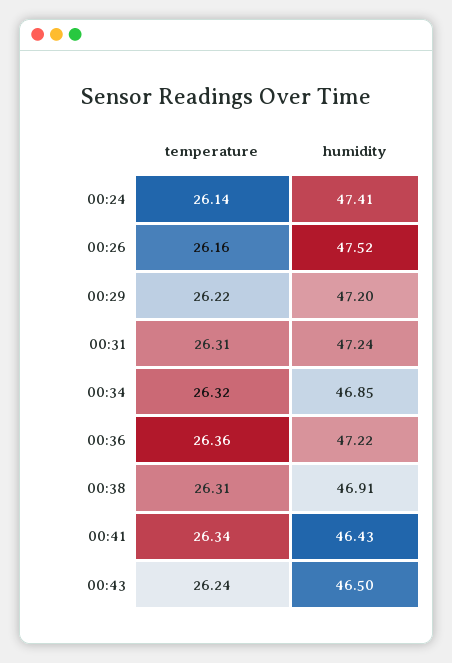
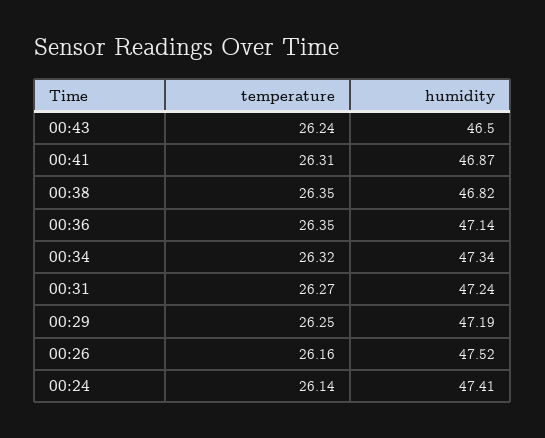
temperature, 00:29: 26.22 -> 26.25
humidity, 00:29: 47.2 -> 47.19
temperature, 00:31: 26.31 -> 26.27
humidity, 00:34: 46.85 -> 47.34
temperature, 00:36: 26.36 -> 26.35
humidity, 00:36: 47.22 -> 47.14
temperature, 00:38: 26.31 -> 26.35
humidity, 00:38: 46.91 -> 46.82
temperature, 00:41: 26.34 -> 26.31
humidity, 00:41: 46.43 -> 46.87

